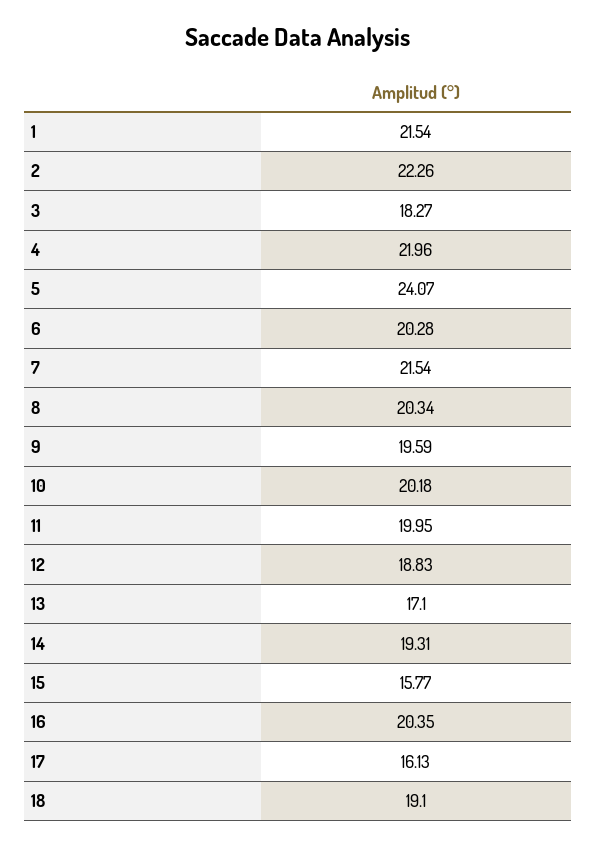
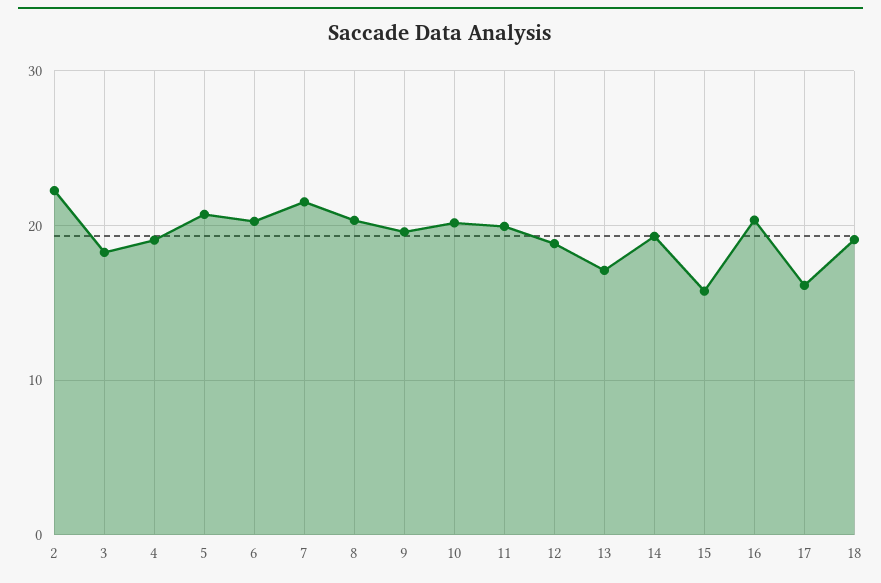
1: 21.54 -> none
4: 21.96 -> 19
5: 24.07 -> 21

